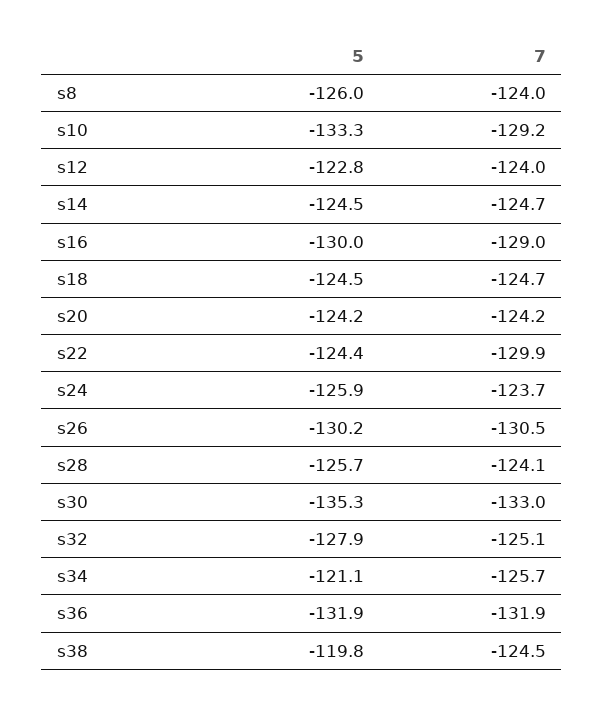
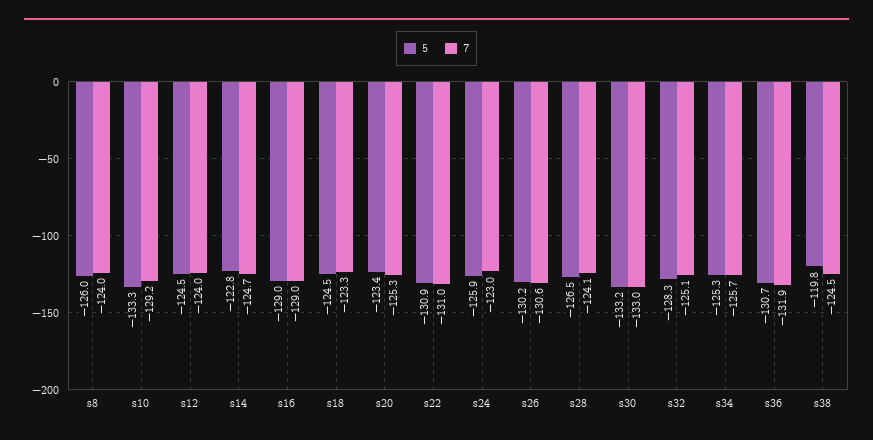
5, s12: -122.8 -> -124.5
5, s14: -124.5 -> -122.8
5, s16: -130 -> -129
7, s18: -124.7 -> -123.3
5, s20: -124.2 -> -123.4
7, s20: -124.2 -> -125.3
5, s22: -124.4 -> -130.9
7, s22: -129.9 -> -131
7, s24: -123.7 -> -123
7, s26: -130.5 -> -130.6
5, s28: -125.7 -> -126.5
5, s30: -135.3 -> -133.2
5, s32: -127.9 -> -128.3
5, s34: -121.1 -> -125.3
5, s36: -131.9 -> -130.7

